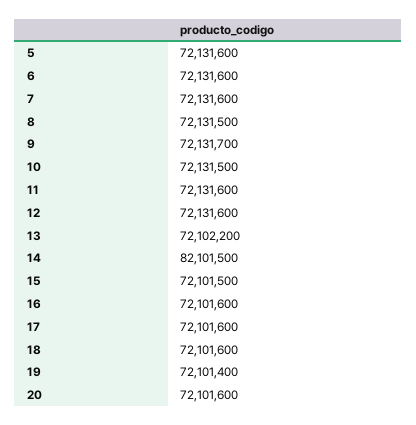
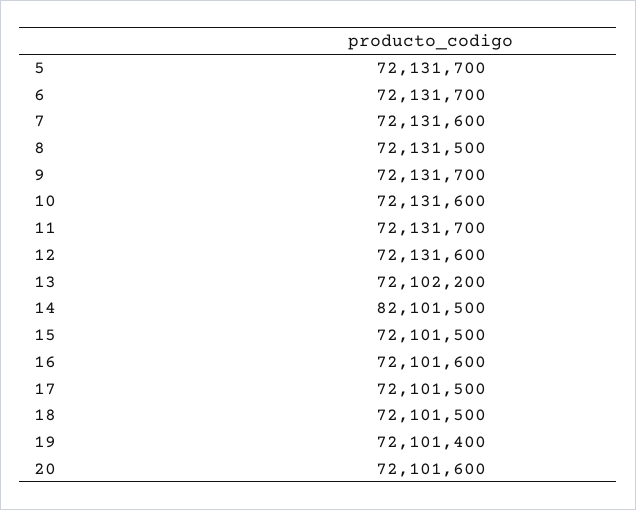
5: 72131600 -> 72131700
6: 72131600 -> 72131700
10: 72131500 -> 72131600
11: 72131600 -> 72131700
17: 72101600 -> 72101500
18: 72101600 -> 72101500

